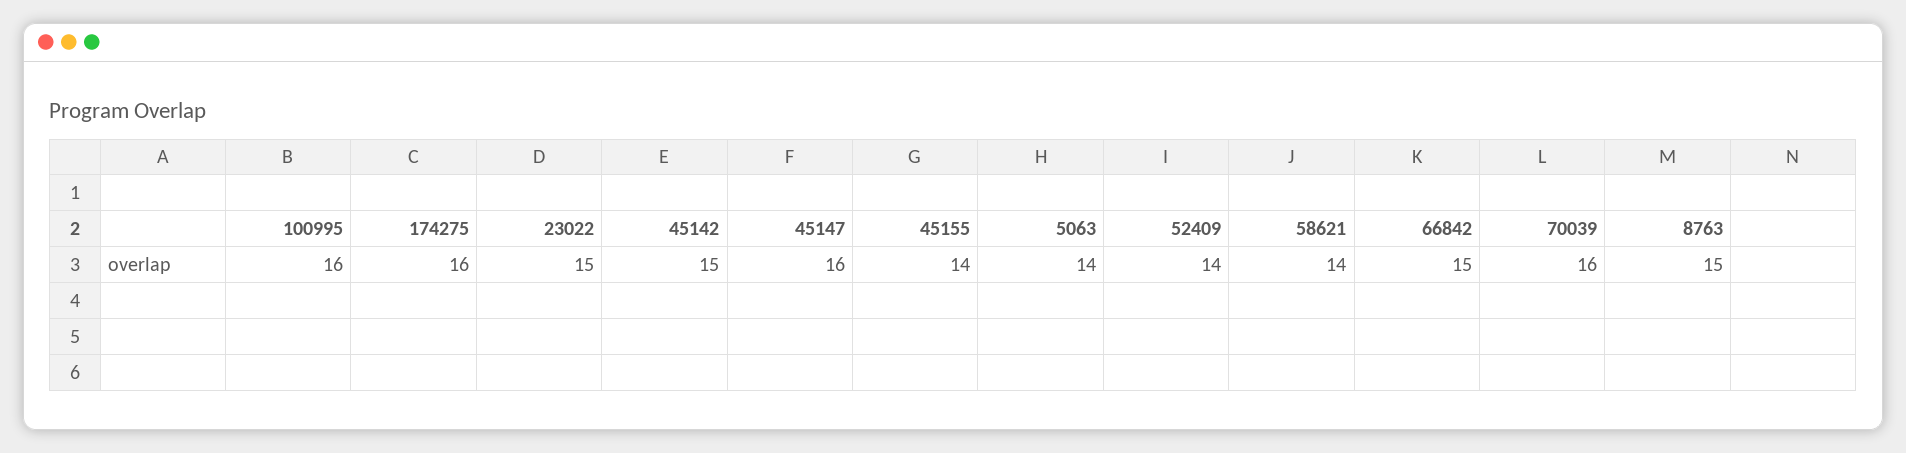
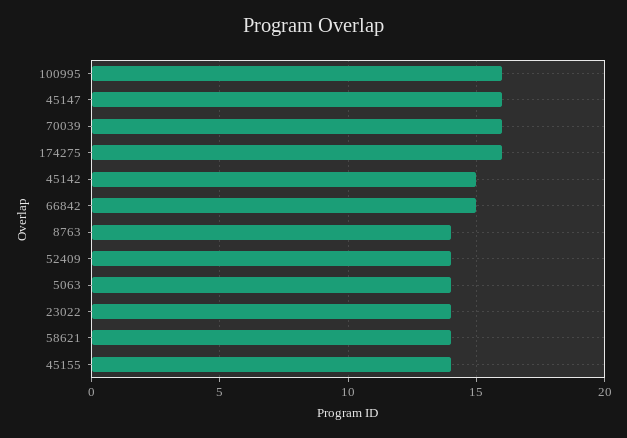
23022: 15 -> 14
8763: 15 -> 14

